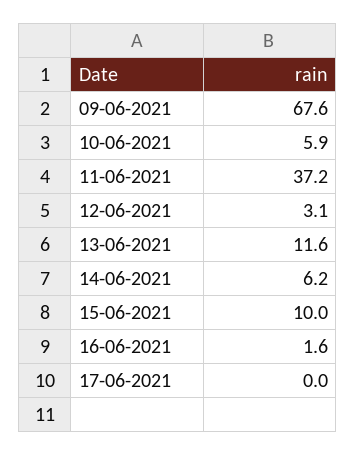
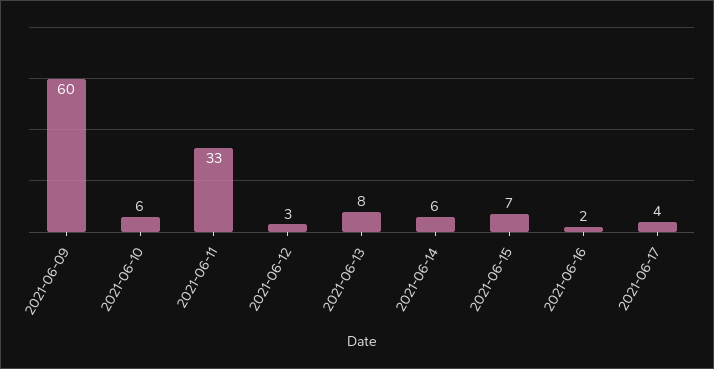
09-06-2021: 67.6 -> 60
11-06-2021: 37.2 -> 33
13-06-2021: 11.6 -> 8
15-06-2021: 10 -> 7
17-06-2021: 0 -> 4

